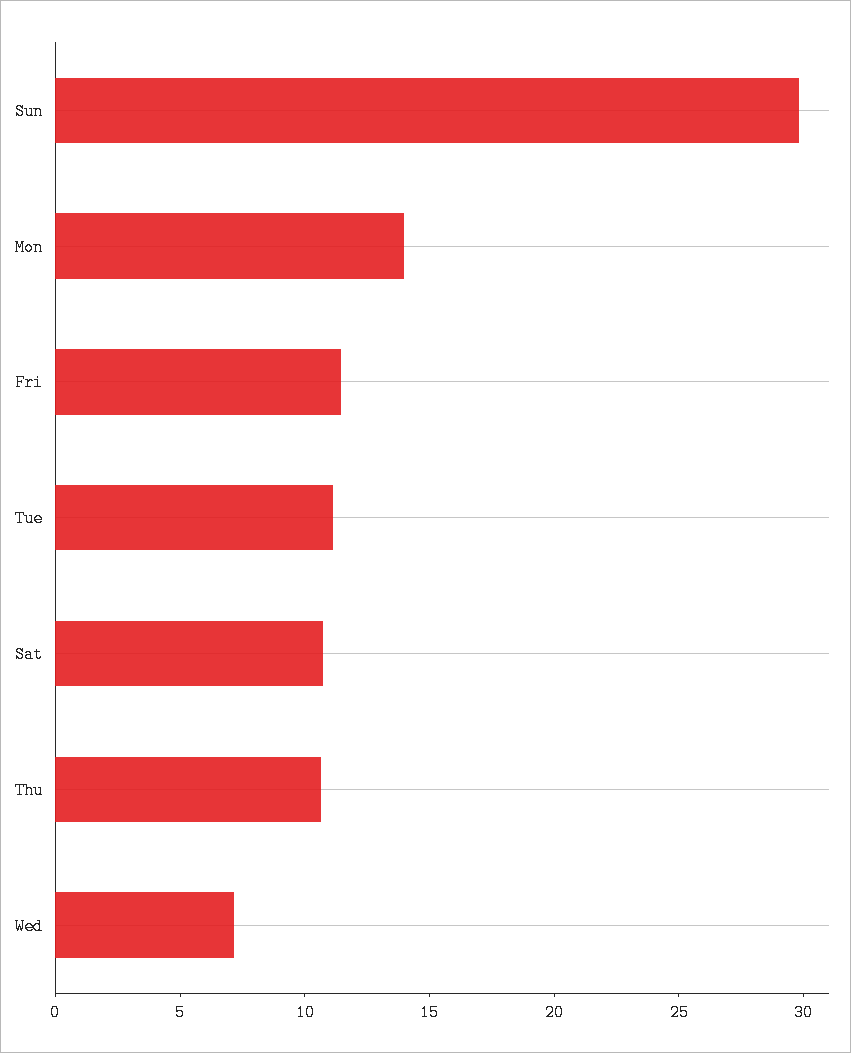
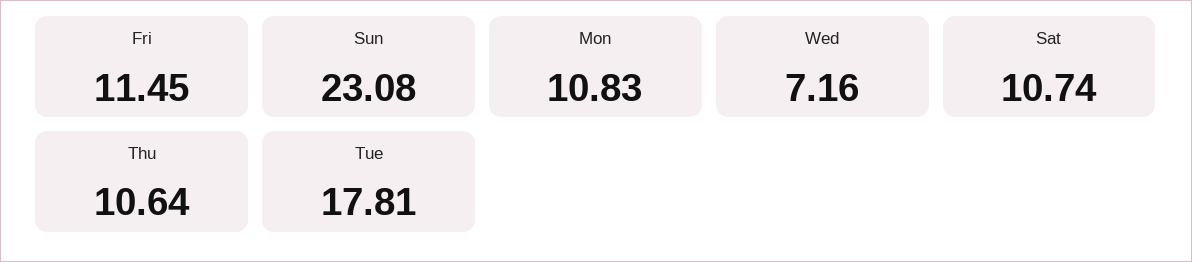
Sun: 30 -> 23.08
Mon: 14 -> 10.83
Tue: 11 -> 17.81

